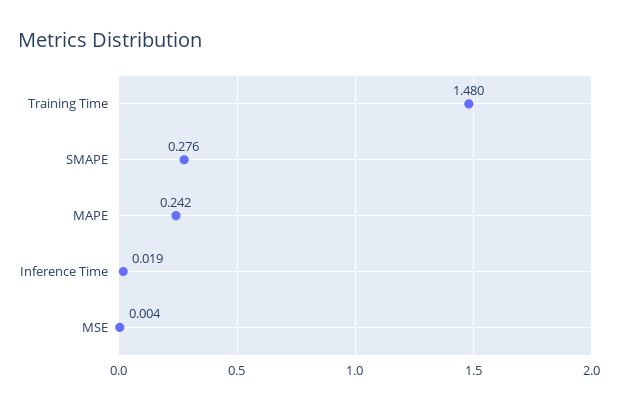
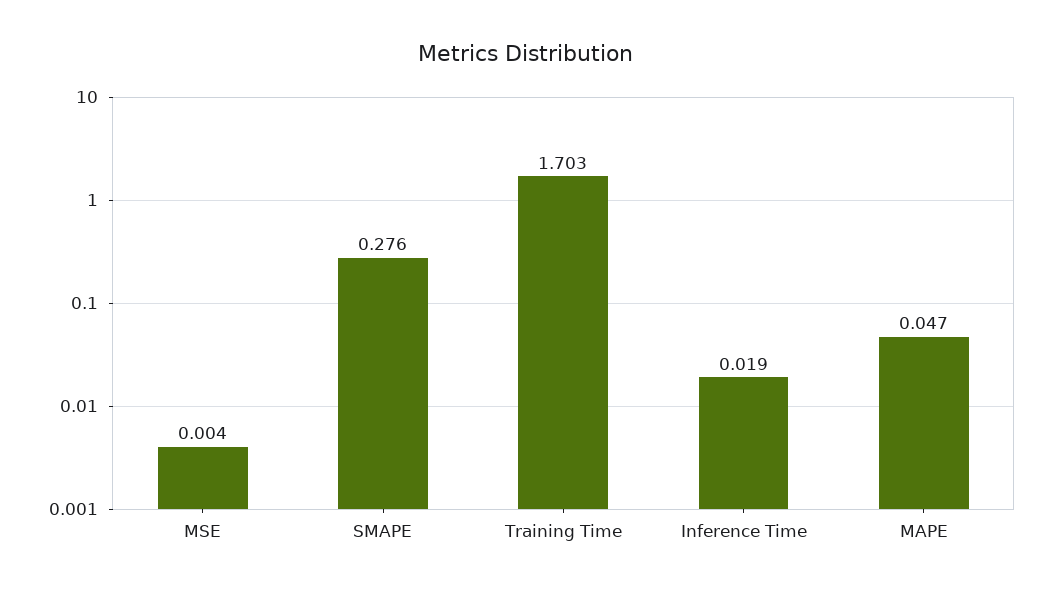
Training Time: 1.48 -> 1.703
MAPE: 0.242 -> 0.047

